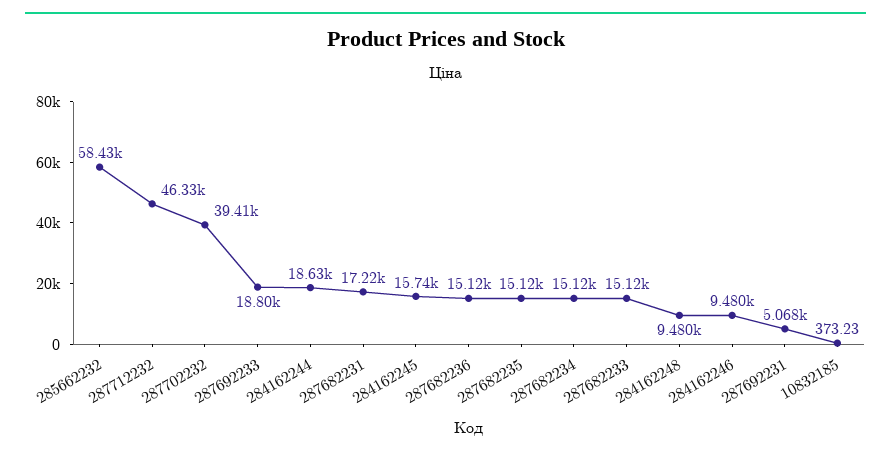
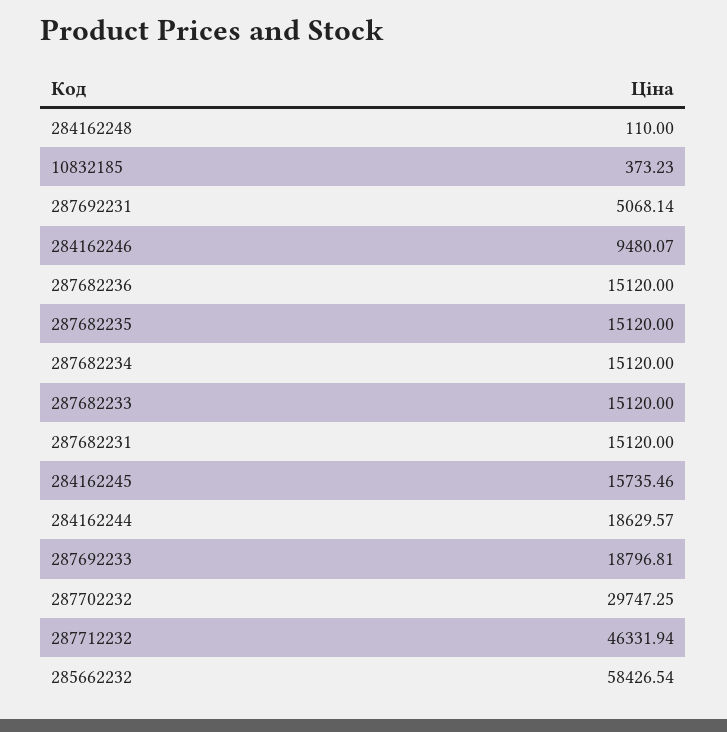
287702232: 39410 -> 29747.25
287682231: 17220 -> 15120
284162248: 9480 -> 110

